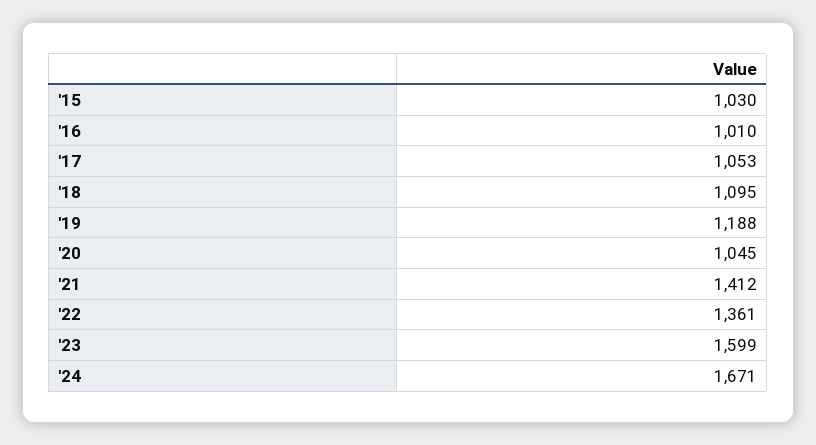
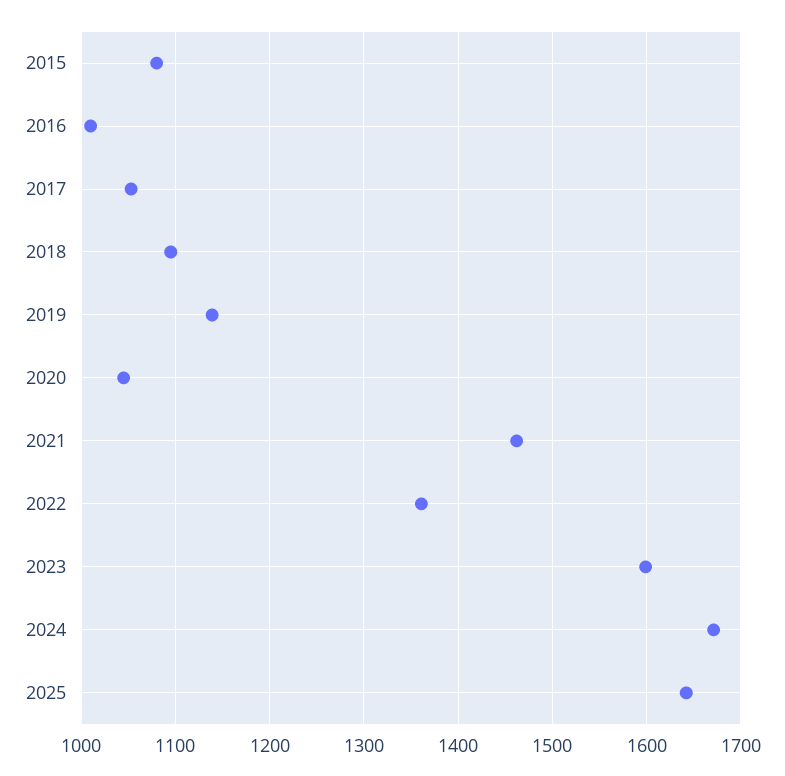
'15: 1030 -> 1080
'19: 1188 -> 1140
'21: 1412 -> 1460
2025: none -> 1640

